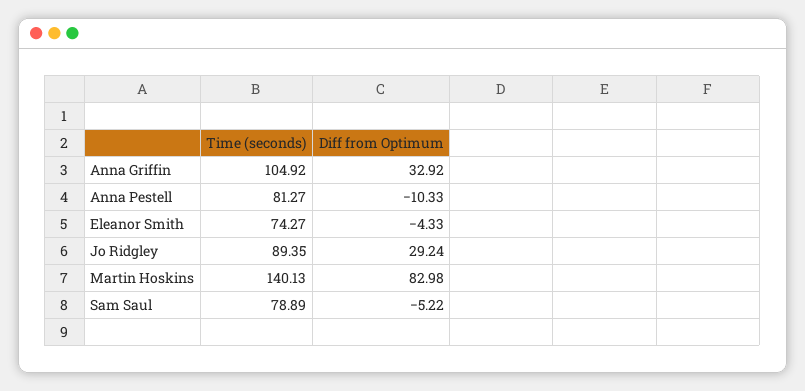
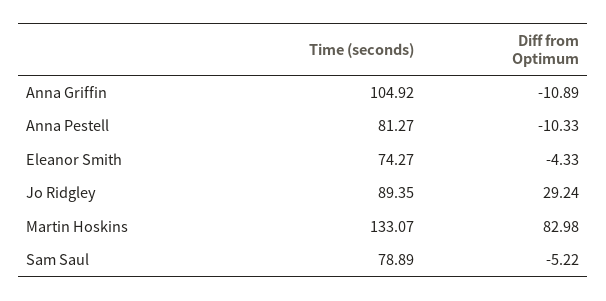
Diff from Optimum, Anna Griffin: 32.92 -> -10.89
Time (seconds), Martin Hoskins: 140.13 -> 133.07

